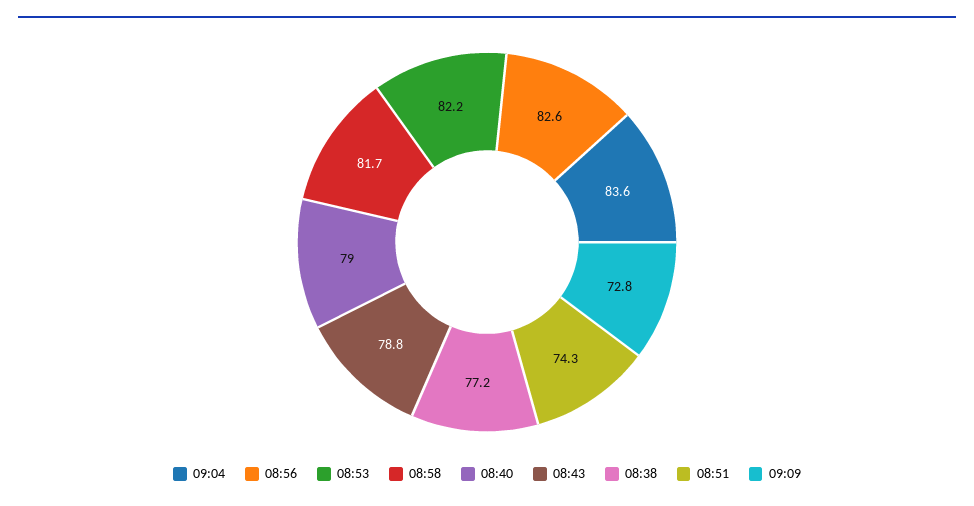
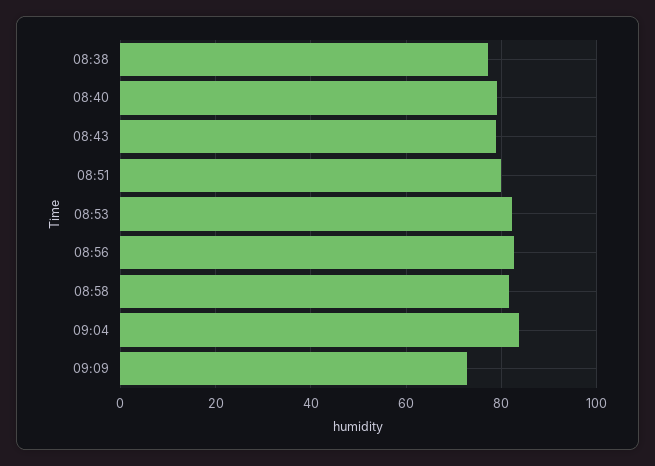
08:51: 74.3 -> 80

